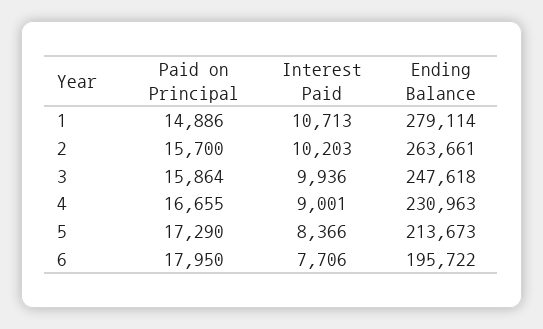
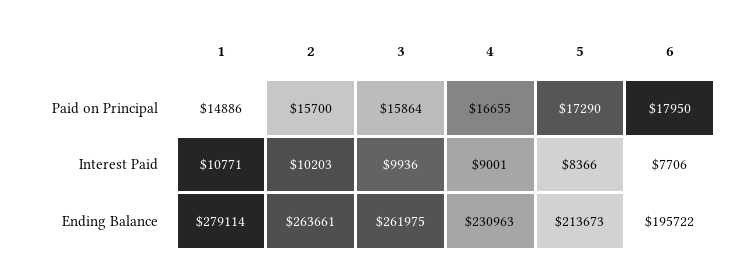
Interest Paid, 1: 10713 -> 10771
Ending Balance, 3: 247618 -> 261975

